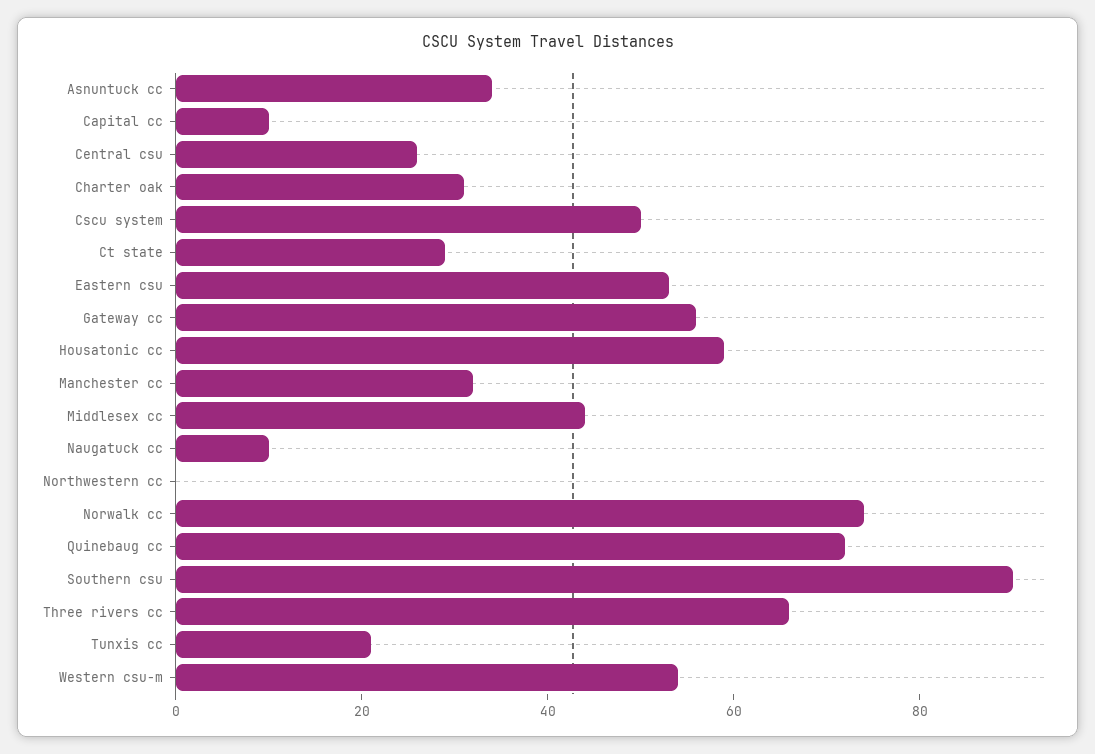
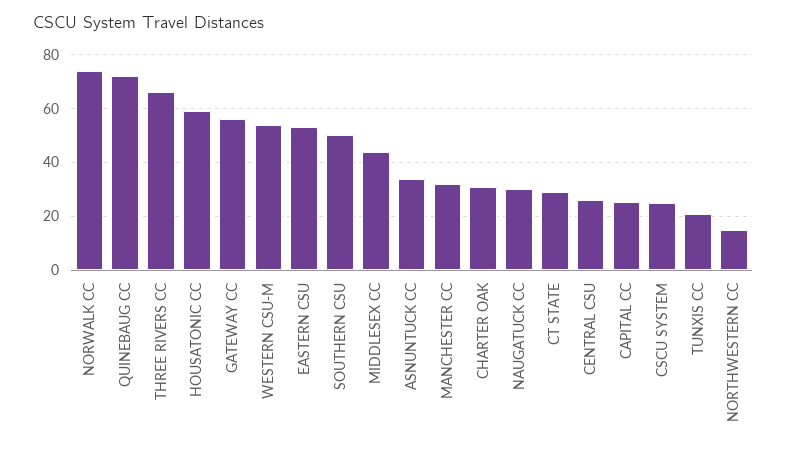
Capital cc: 10 -> 25
Cscu system: 50 -> 25
Naugatuck cc: 10 -> 30
Northwestern cc: 0 -> 15
Southern csu: 90 -> 50

